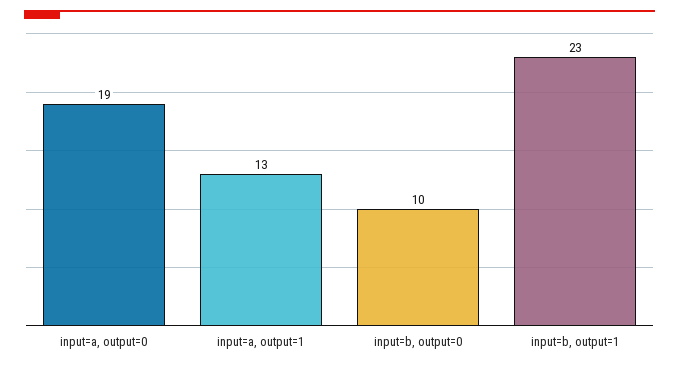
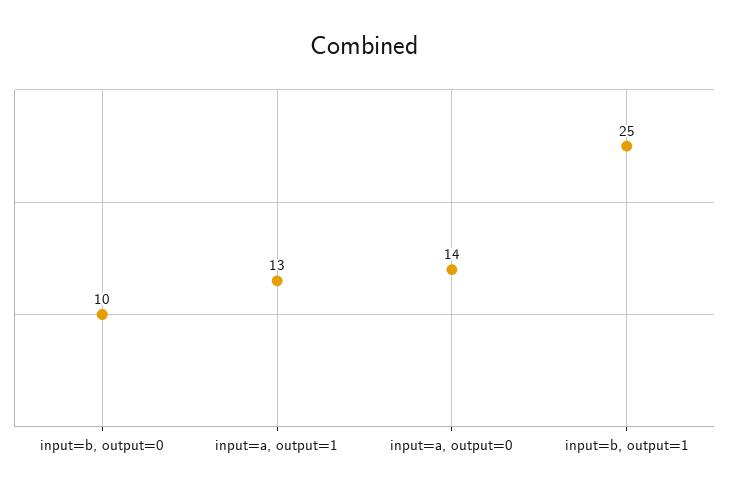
input=a, output=0: 19 -> 14
input=b, output=1: 23 -> 25

